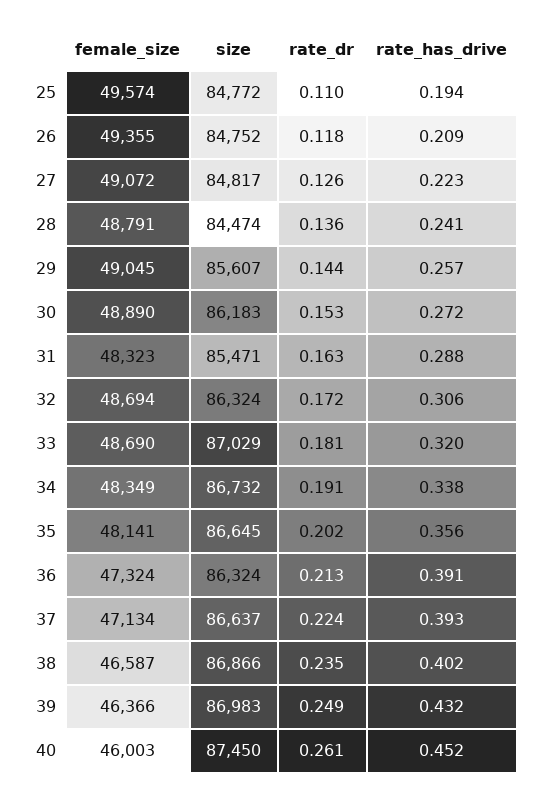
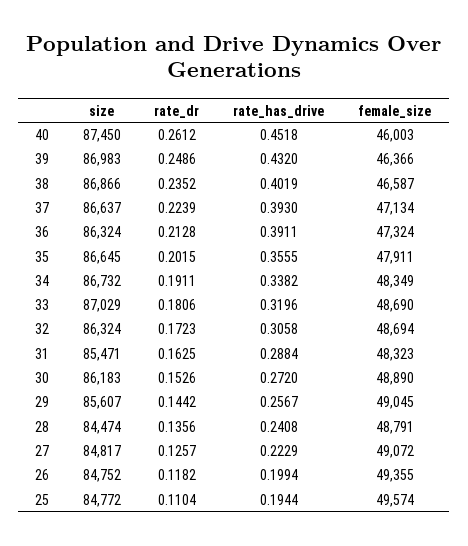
rate_has_drive, 26: 0.209 -> 0.1994
female_size, 35: 48141 -> 47911

